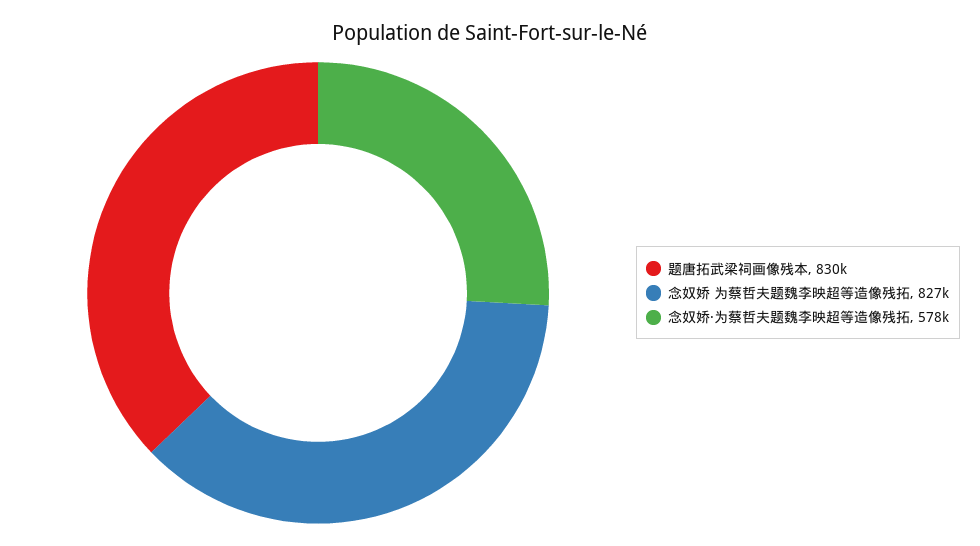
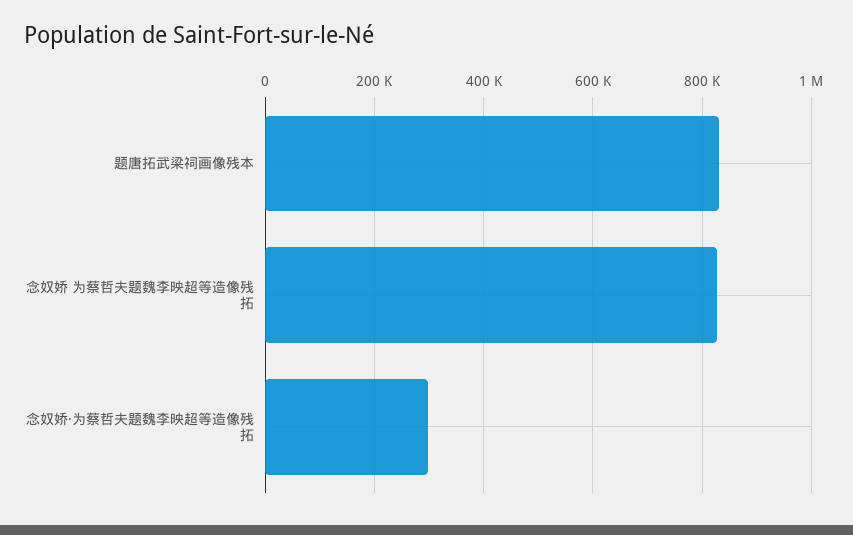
念奴娇·为蔡哲夫题魏李映超等造像残拓: 578000 -> 300000

